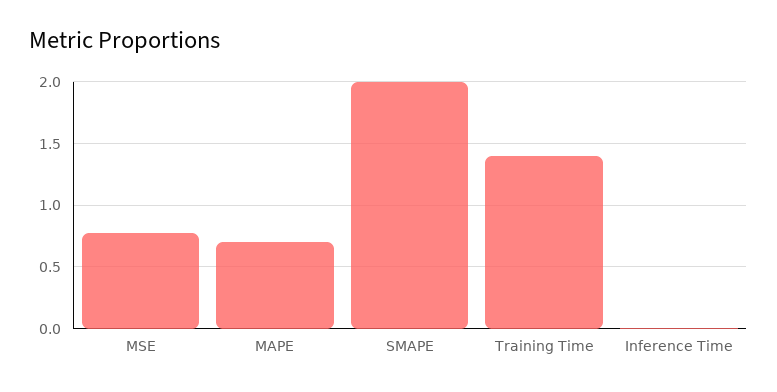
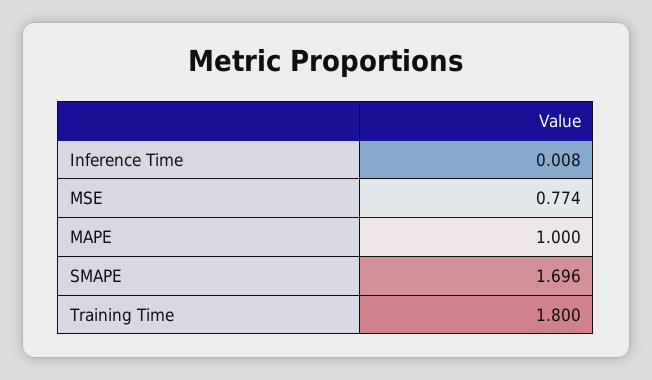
MAPE: 0.7 -> 1
SMAPE: 2 -> 1.696
Training Time: 1.4 -> 1.8

